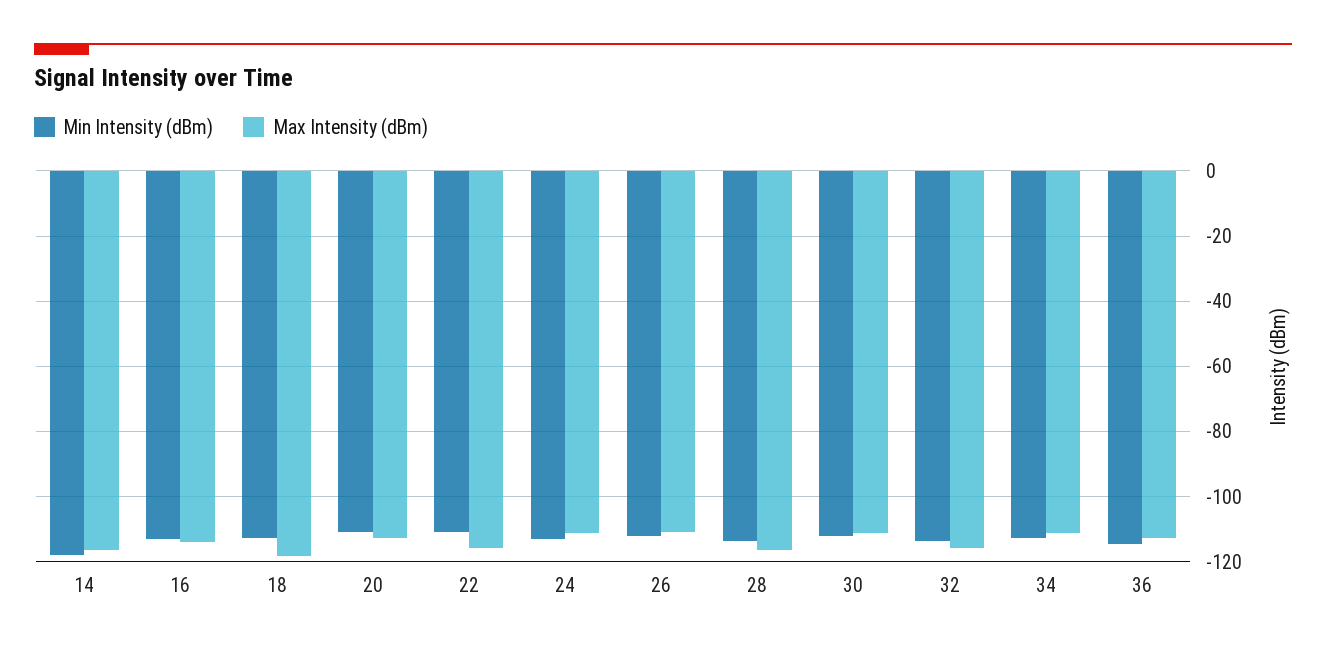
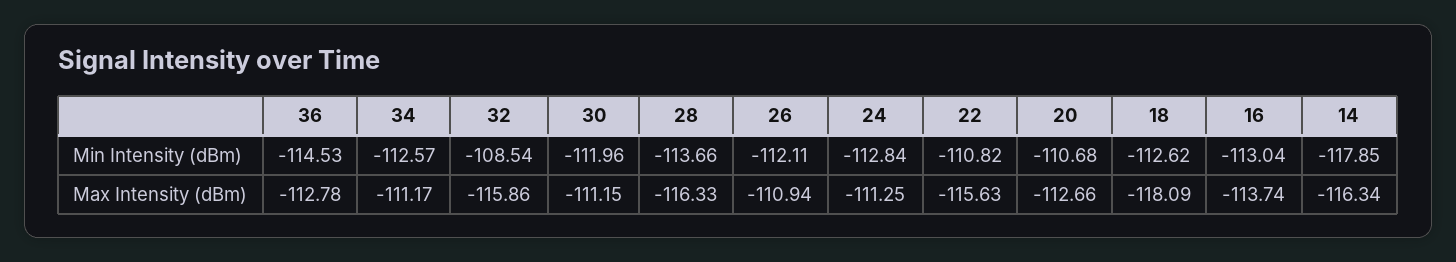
Min Intensity (dBm), 32: -114 -> -108.54

